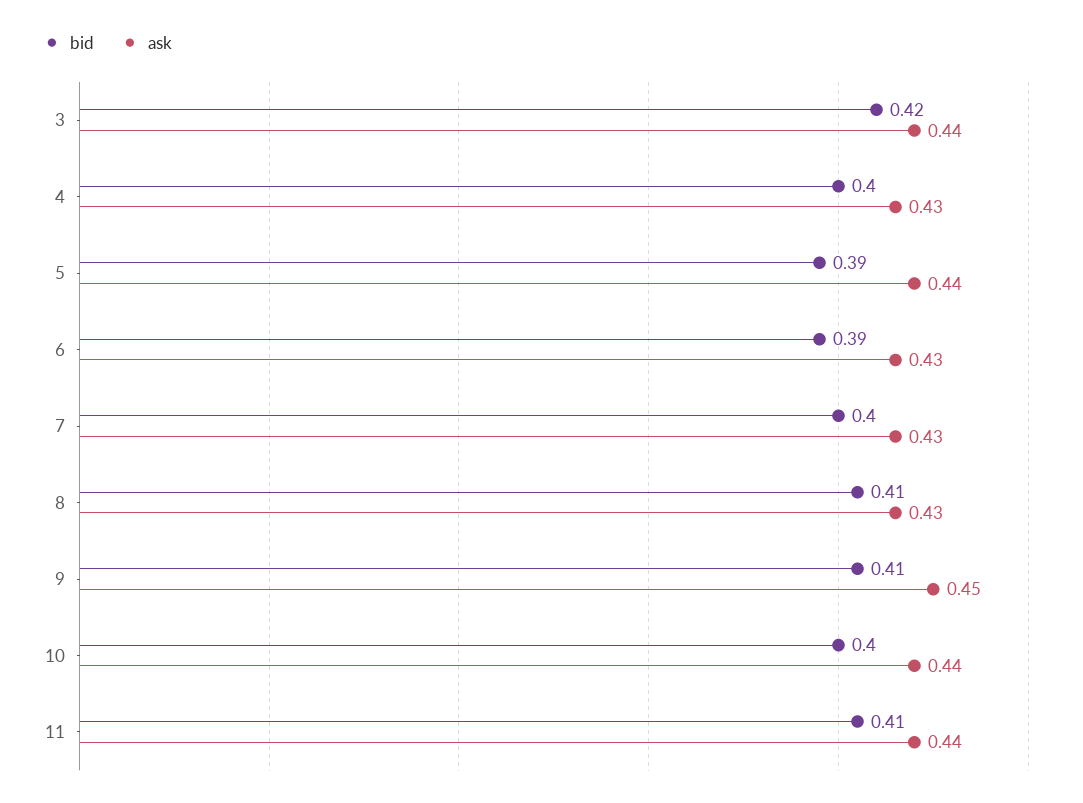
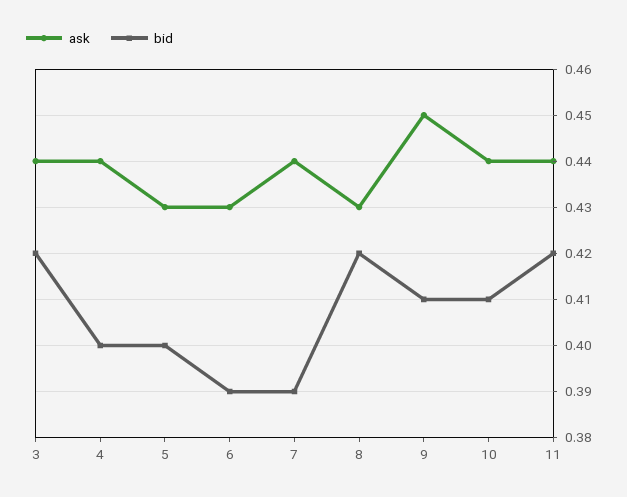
ask, 4: 0.43 -> 0.44
bid, 5: 0.39 -> 0.4
ask, 5: 0.44 -> 0.43
bid, 7: 0.4 -> 0.39
ask, 7: 0.43 -> 0.44
bid, 8: 0.41 -> 0.42
bid, 10: 0.4 -> 0.41
bid, 11: 0.41 -> 0.42

